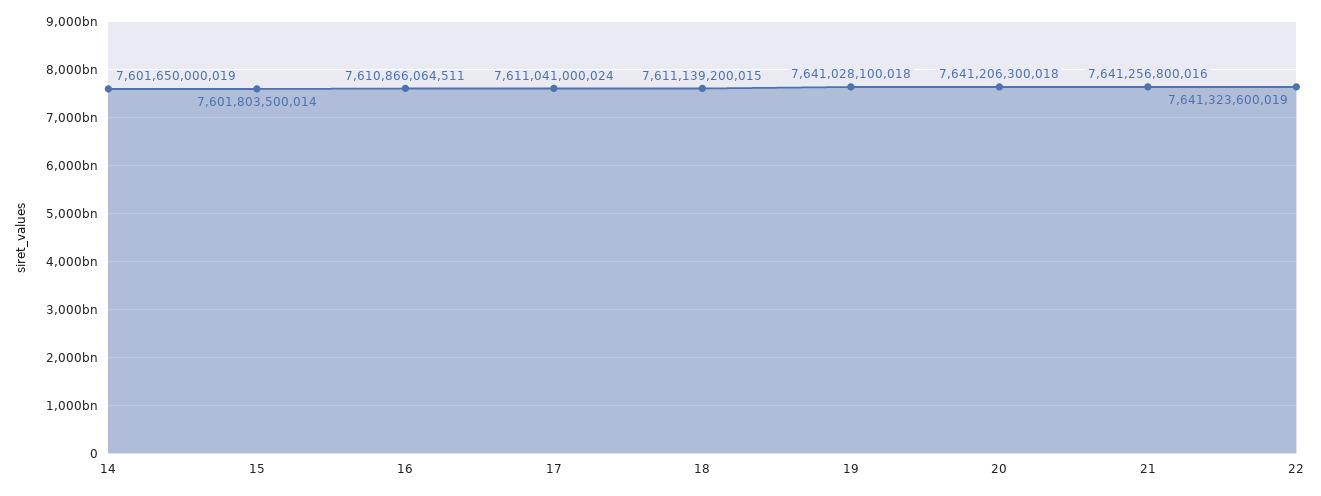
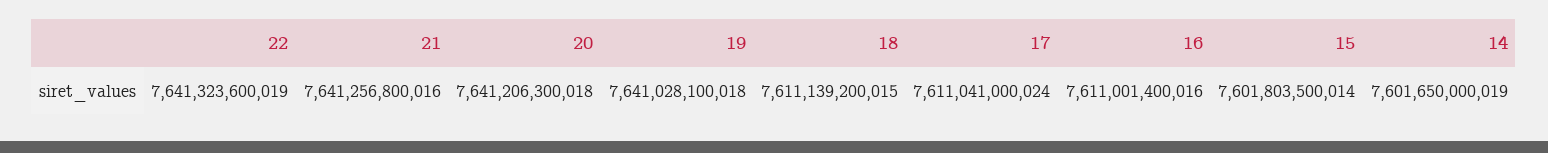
16: 7610866064511 -> 7611001400016

